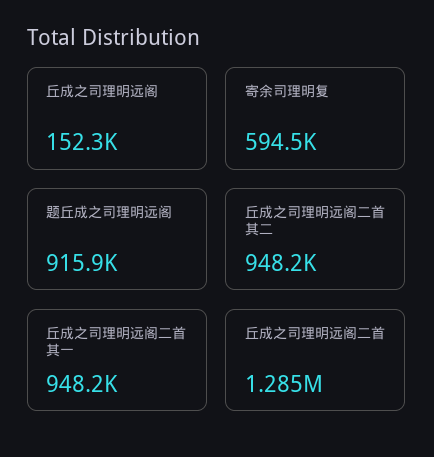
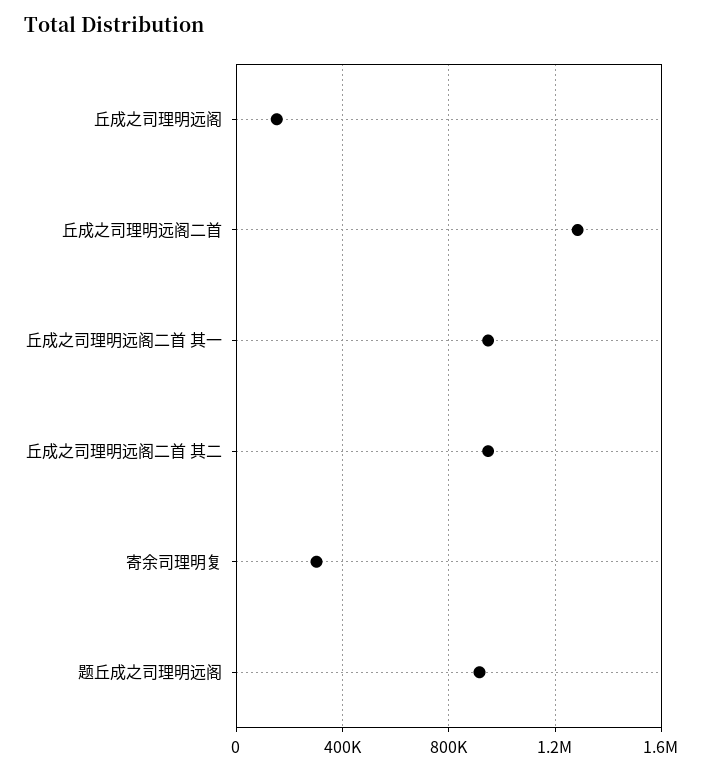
寄余司理明复: 594500 -> 300000

